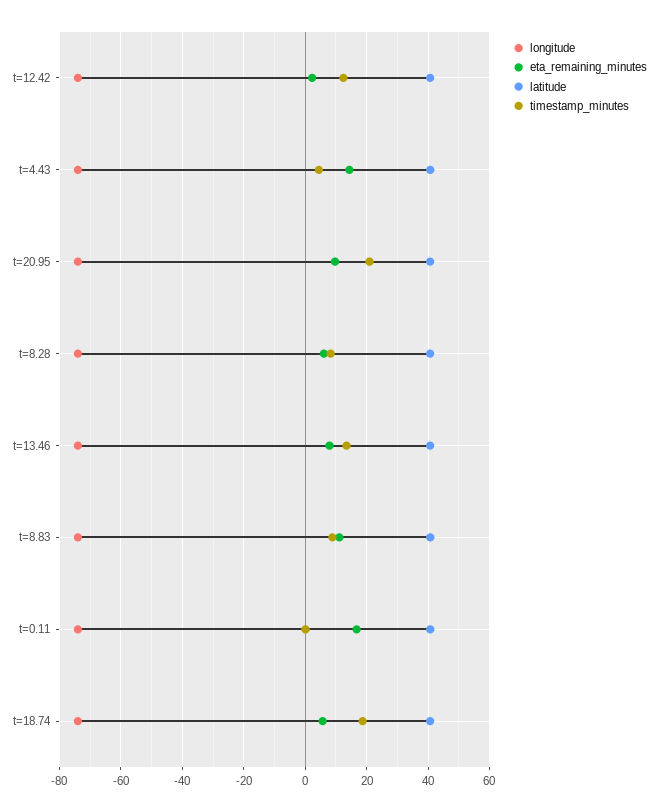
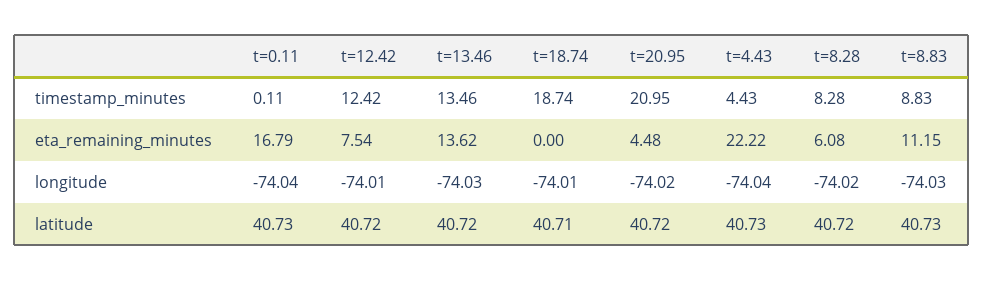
eta_remaining_minutes, t=12.42: 2 -> 7.54
eta_remaining_minutes, t=4.43: 14 -> 22.22
eta_remaining_minutes, t=20.95: 10 -> 4.48
eta_remaining_minutes, t=13.46: 8 -> 13.62
eta_remaining_minutes, t=18.74: 6 -> 0

